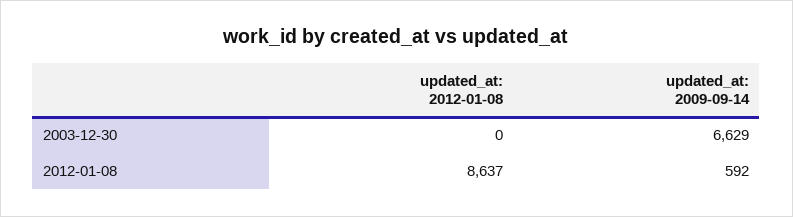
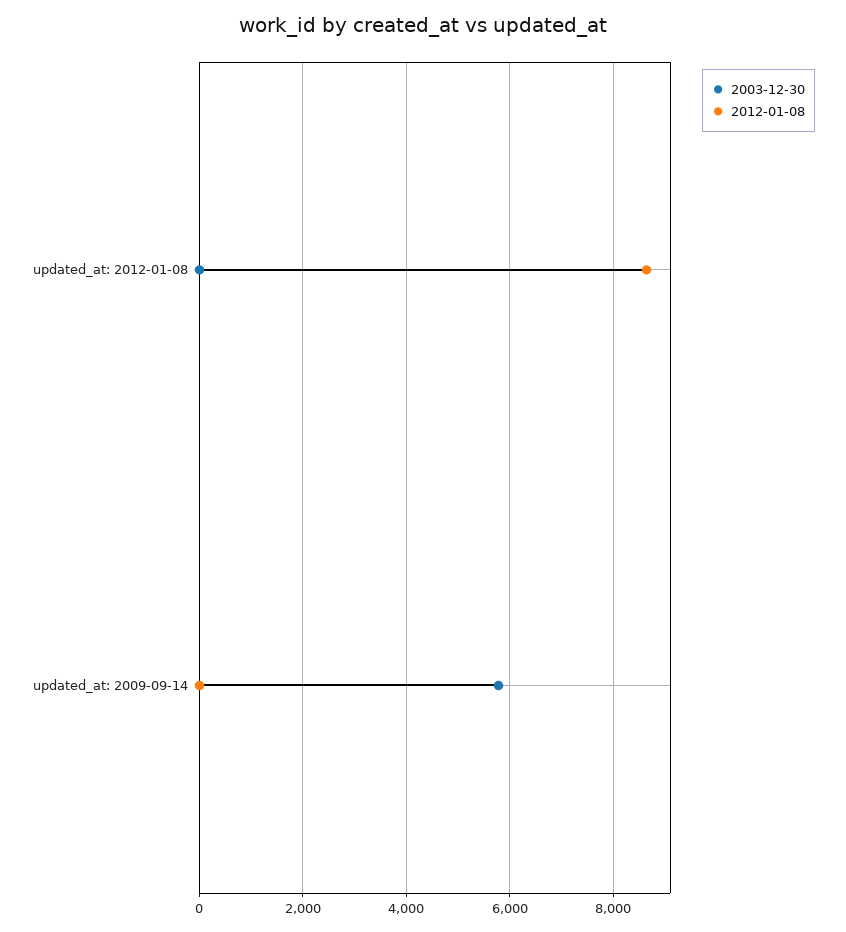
2003-12-30, updated_at: 2009-09-14: 6629 -> 5800
2012-01-08, updated_at: 2009-09-14: 592 -> 0

